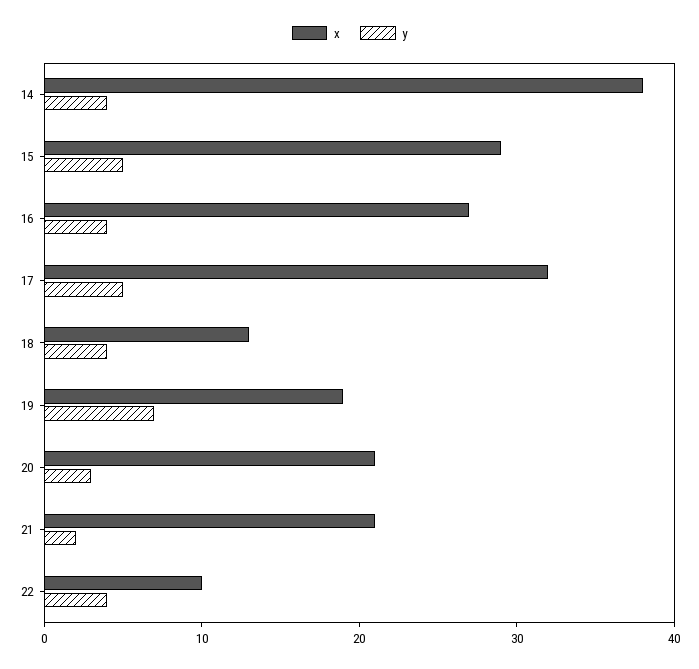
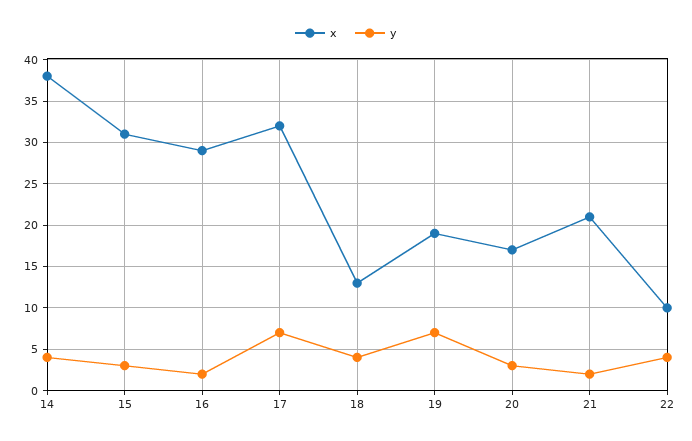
x, 15: 29 -> 31
y, 15: 5 -> 3
x, 16: 27 -> 29
y, 16: 4 -> 2
y, 17: 5 -> 7
x, 20: 21 -> 17

